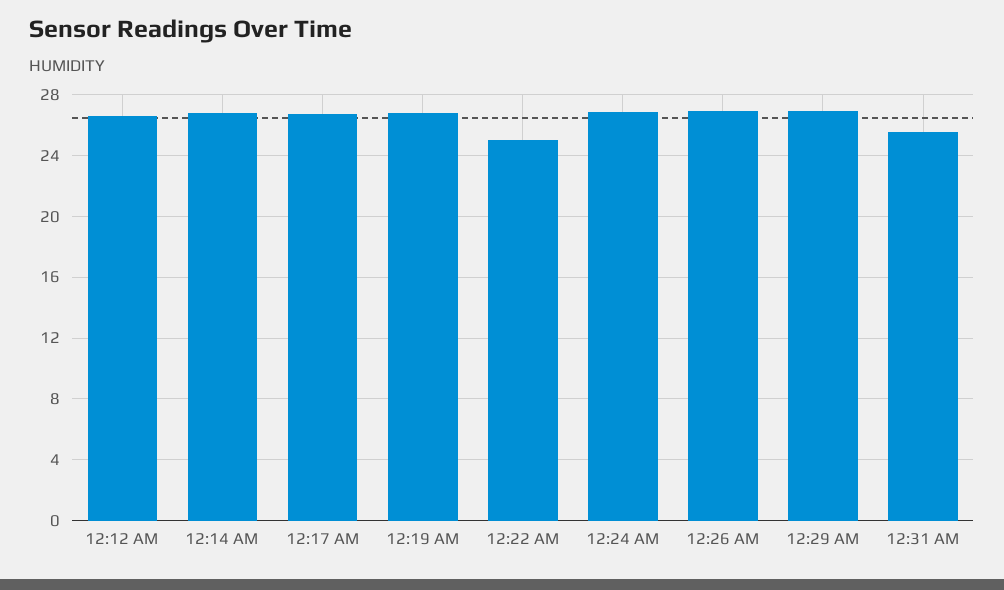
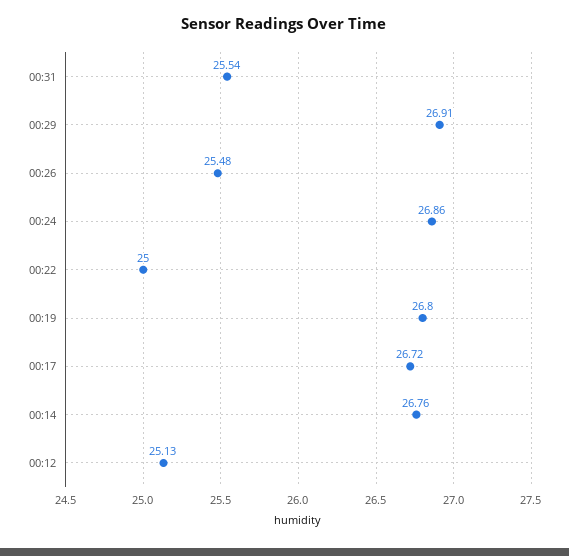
12:12 AM: 26.5 -> 25.13
12:26 AM: 27 -> 25.48

